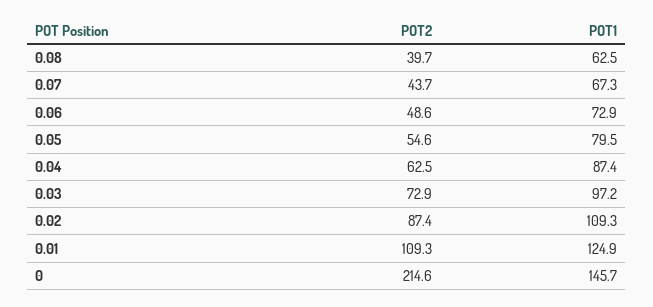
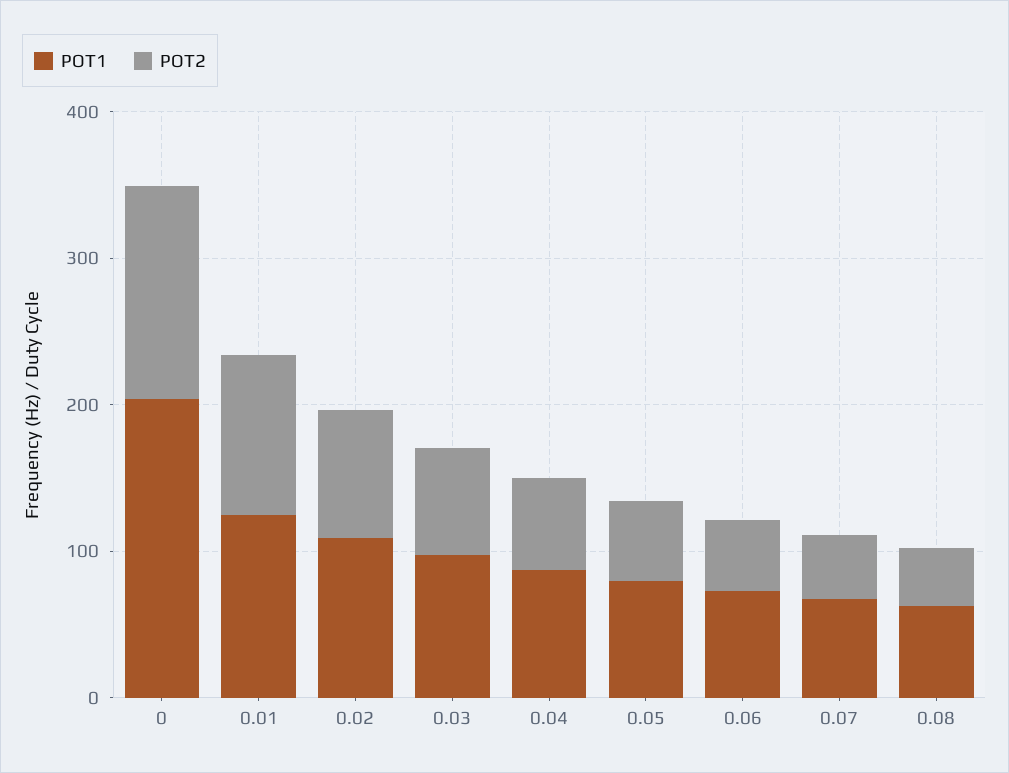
POT2, 0: 214.6 -> 140
POT1, 0: 145.7 -> 200

